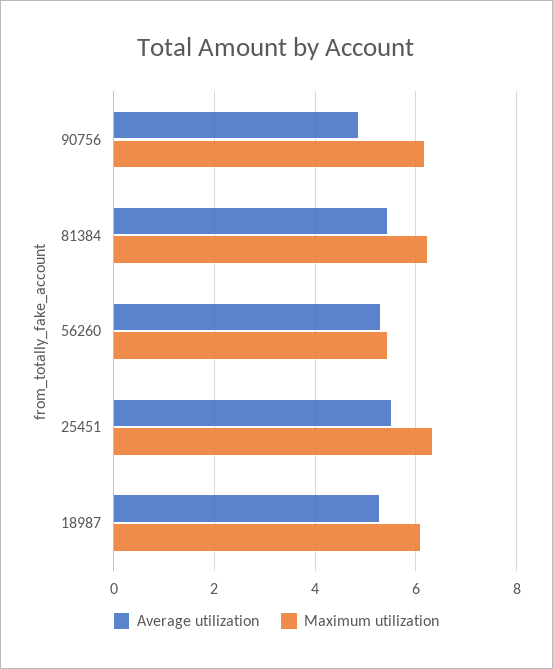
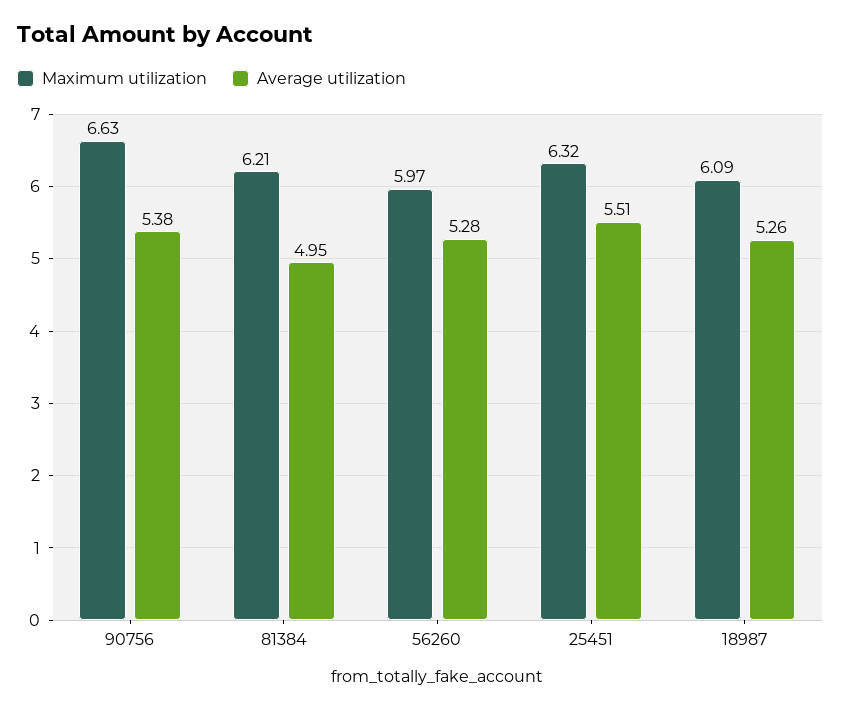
Average utilization, 90756: 4.8 -> 5.38
Maximum utilization, 90756: 6.2 -> 6.63
Average utilization, 81384: 5.4 -> 4.95
Maximum utilization, 56260: 5.4 -> 5.97

